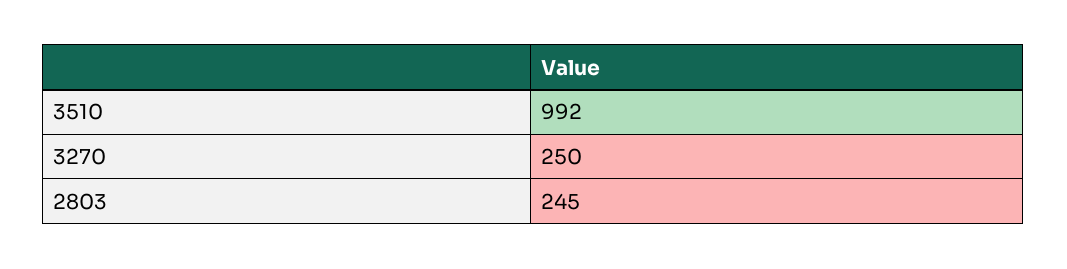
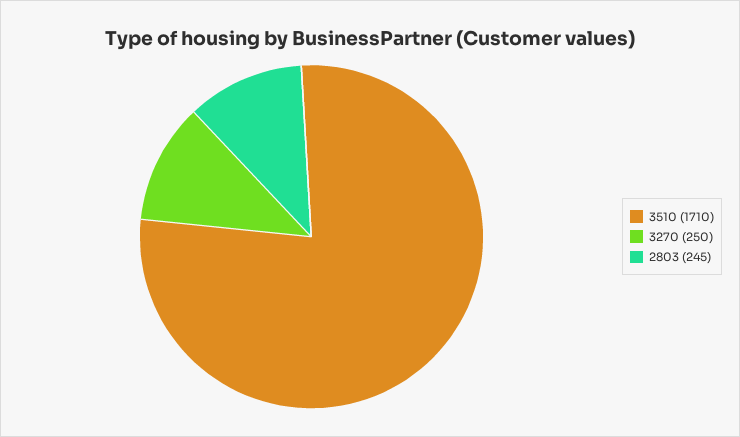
3510: 992 -> 1710

